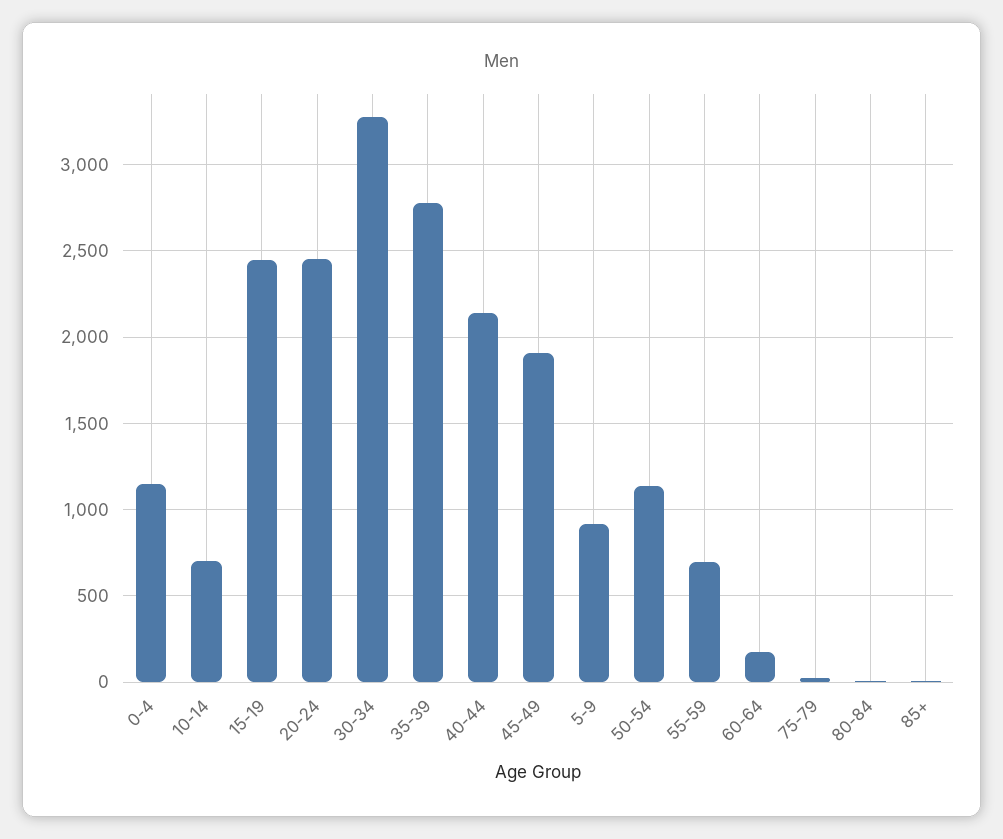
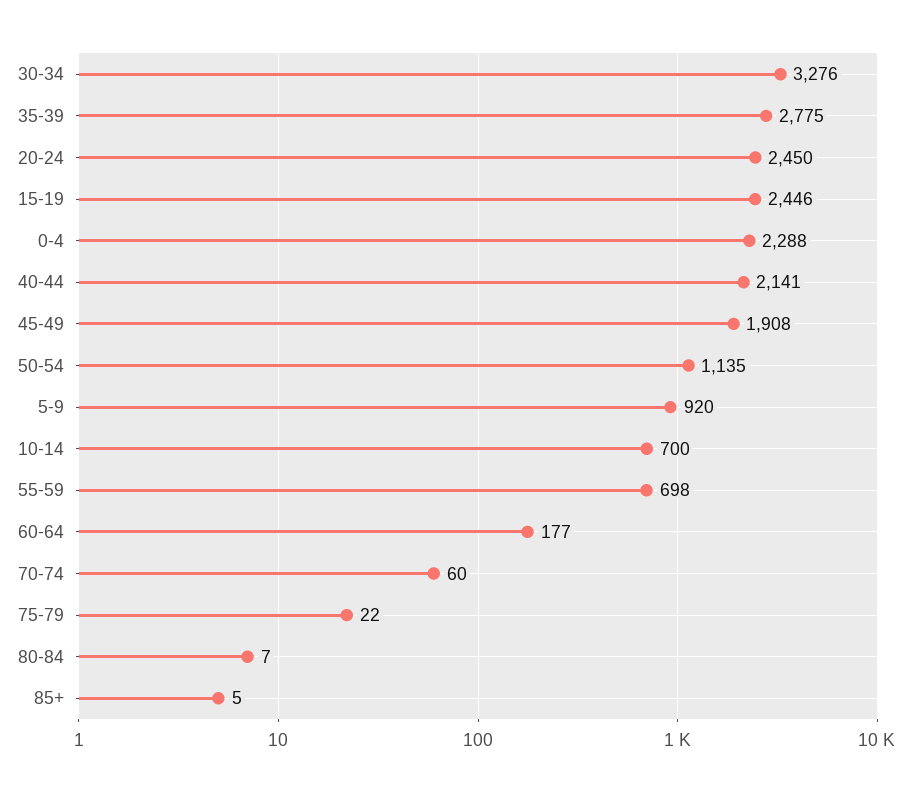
0-4: 1150 -> 2288
70-74: none -> 60

